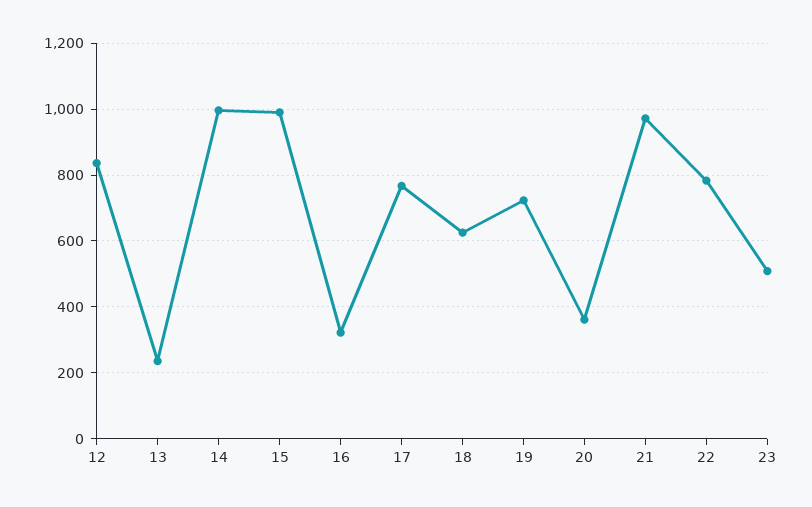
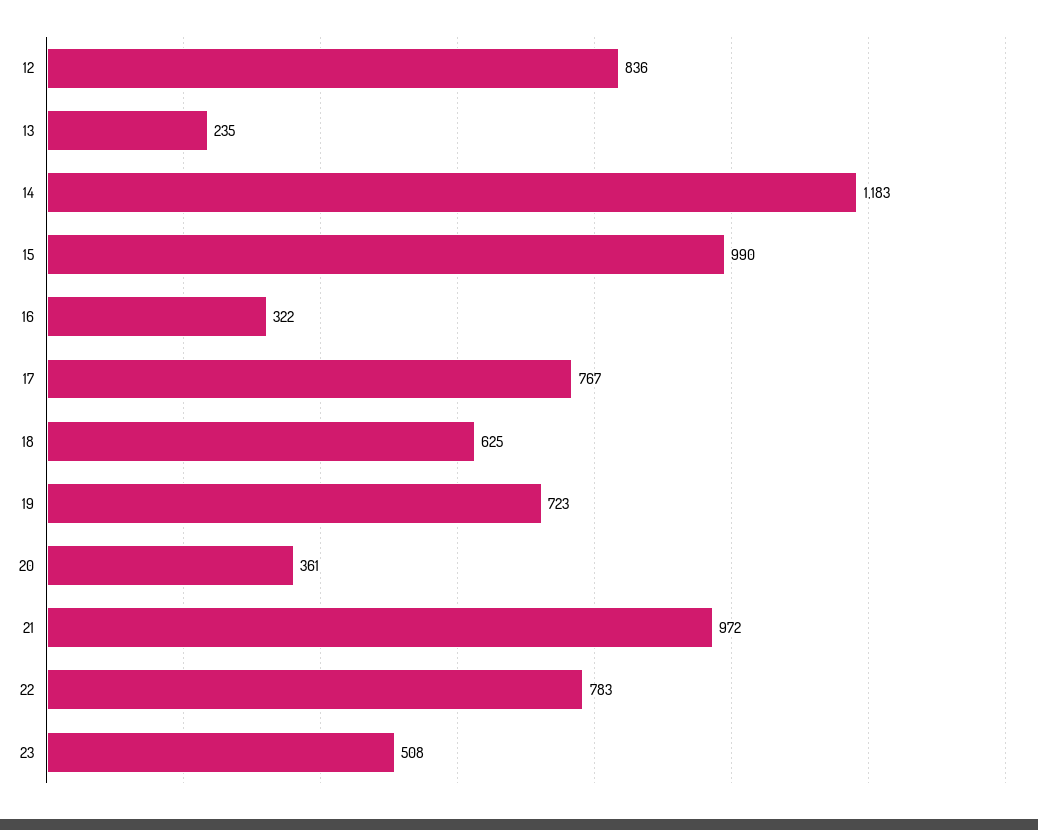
14: 1000 -> 1183

